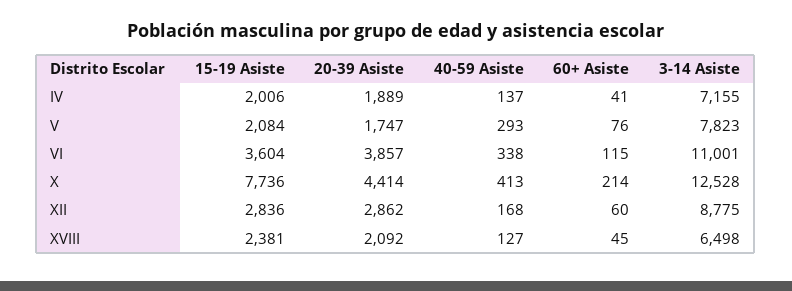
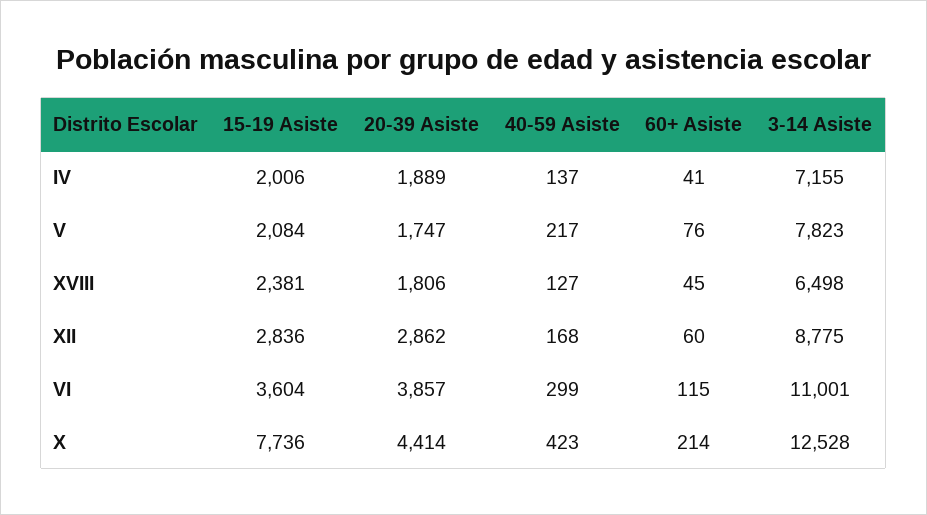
40-59 Asiste, V: 293 -> 217
40-59 Asiste, VI: 338 -> 299
40-59 Asiste, X: 413 -> 423
20-39 Asiste, XVIII: 2092 -> 1806

